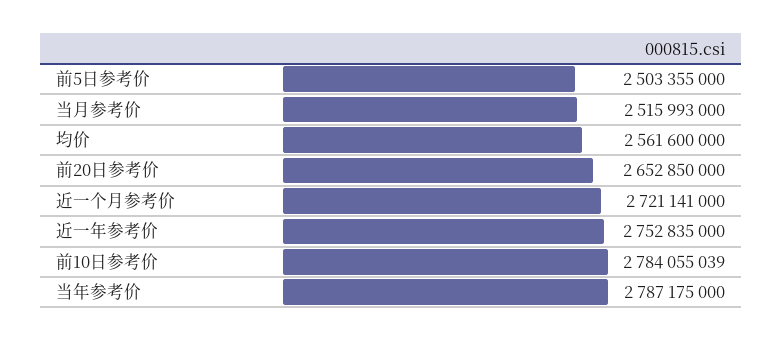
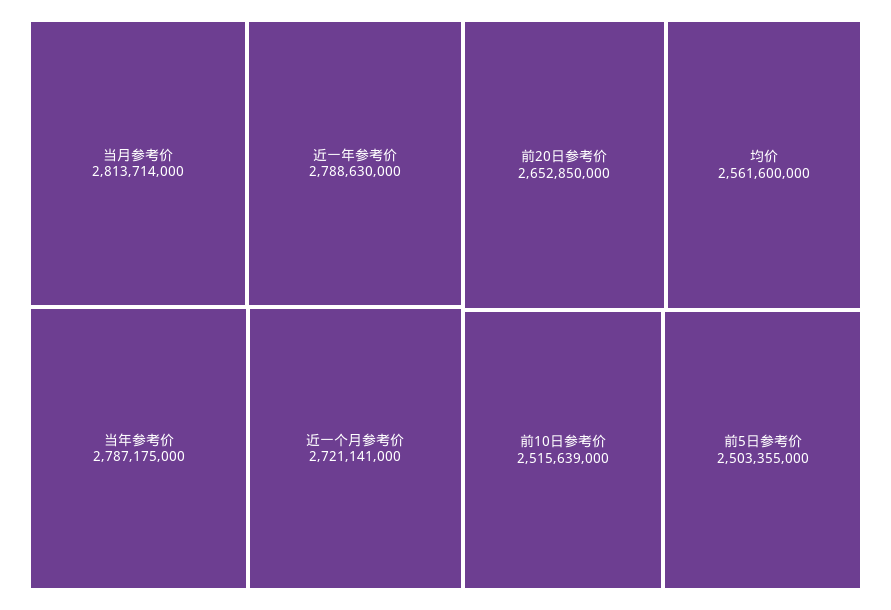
当月参考价: 2515993000 -> 2813714000
近一年参考价: 2752835000 -> 2788630000
前10日参考价: 2784055039 -> 2515639000

